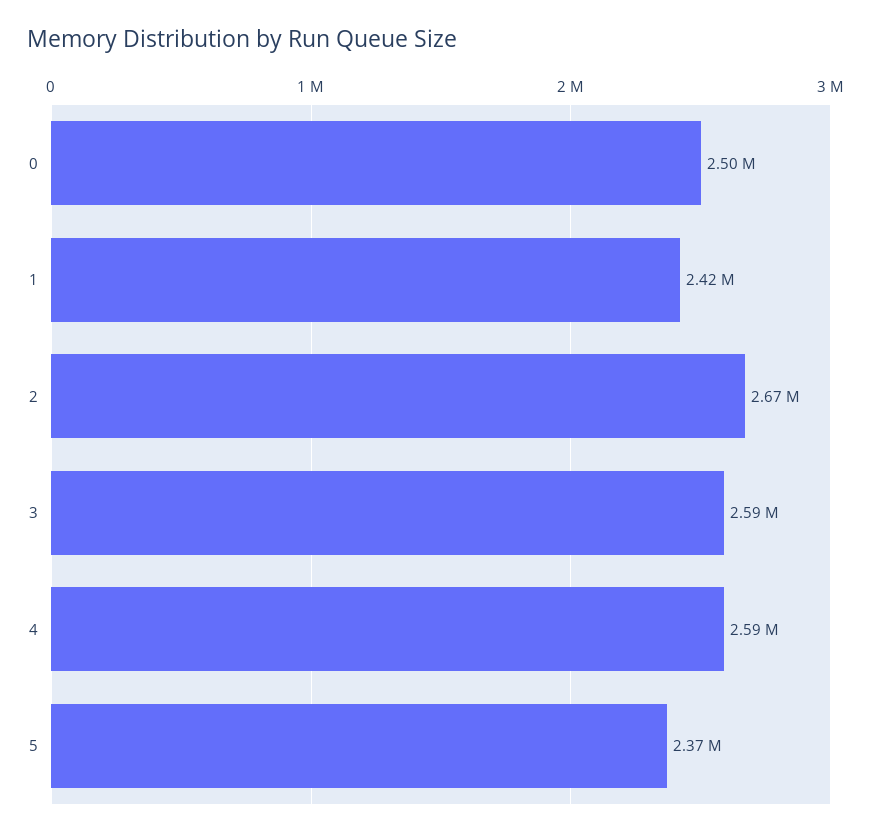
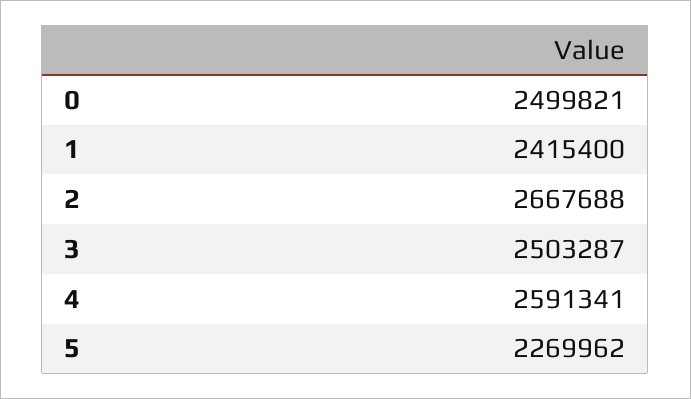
3: 2590000 -> 2503287
5: 2370000 -> 2269962

